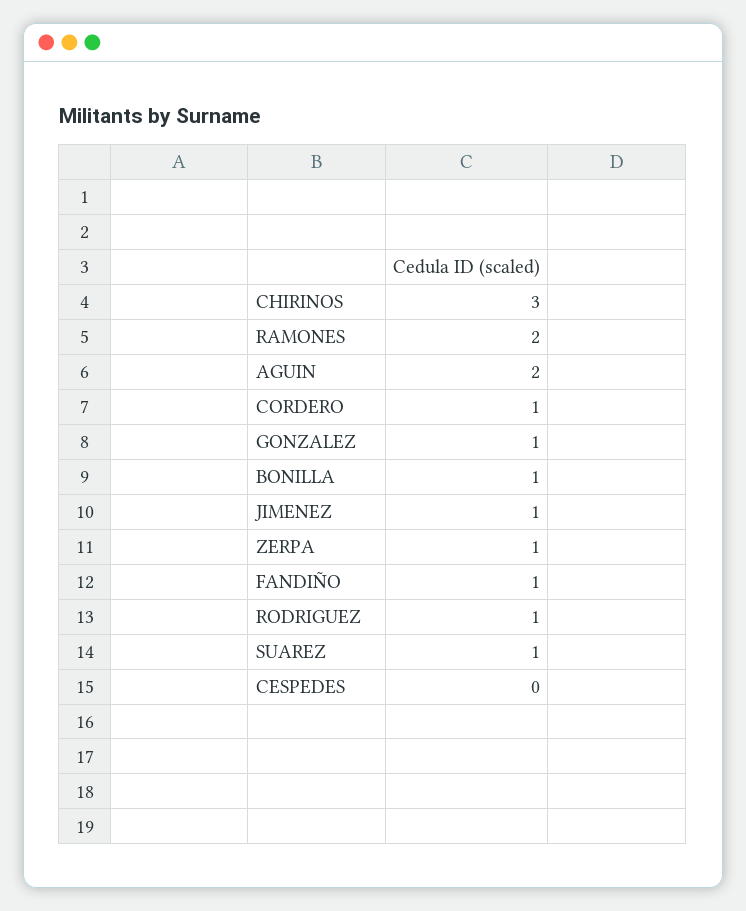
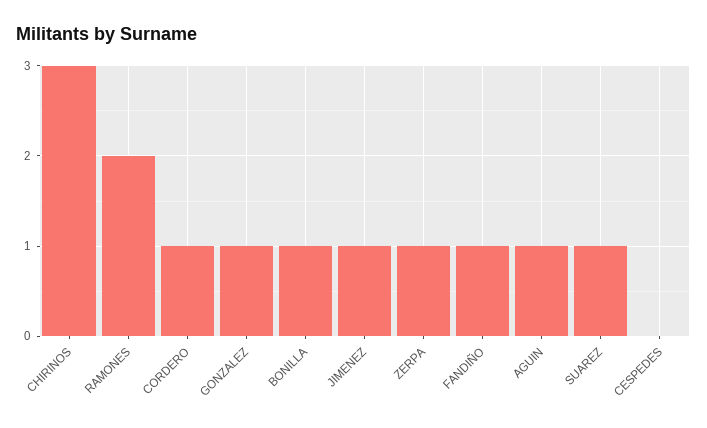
AGUIN: 2 -> 1
RODRIGUEZ: 1 -> none

